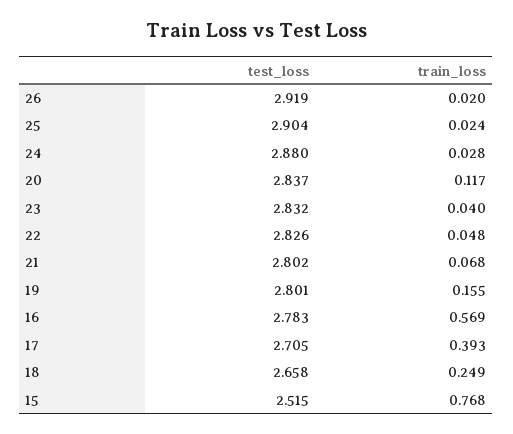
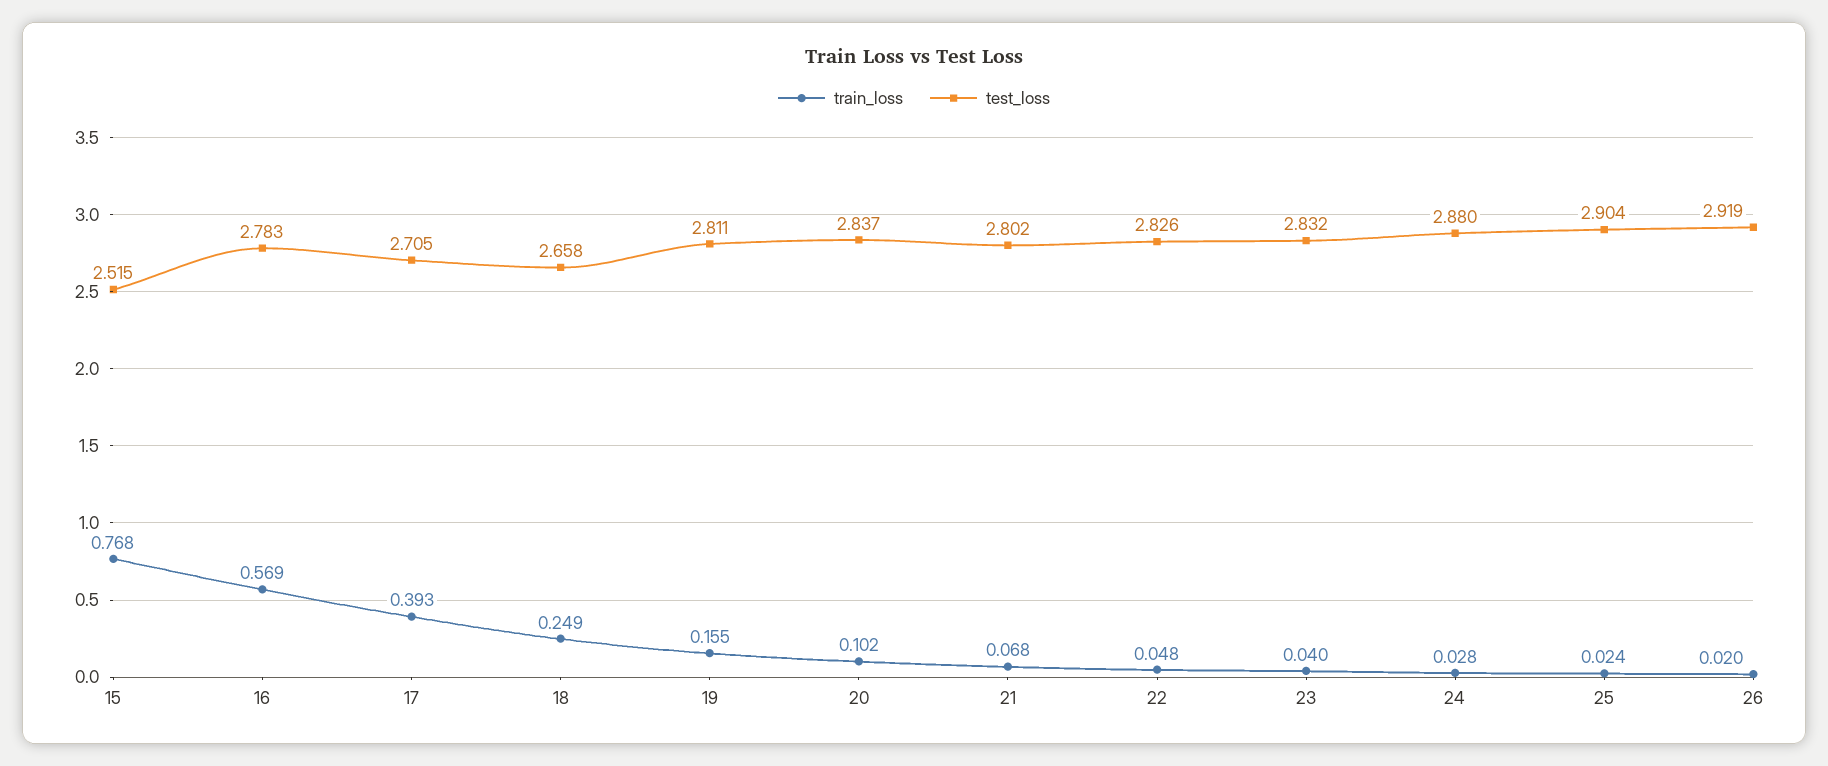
train_loss, 20: 0.117 -> 0.102
test_loss, 19: 2.801 -> 2.811

